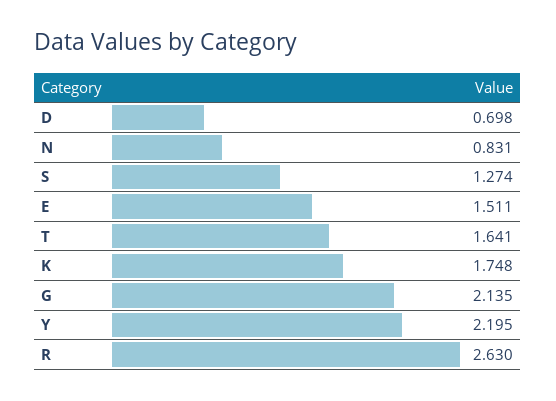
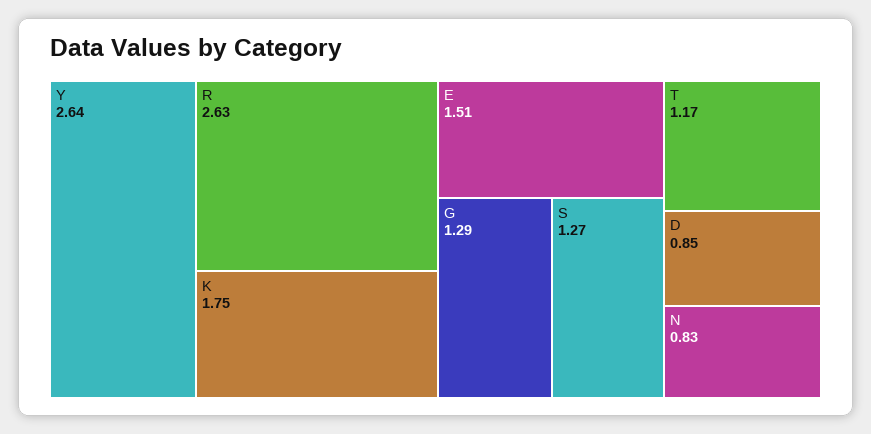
D: 0.698 -> 0.85
T: 1.641 -> 1.17
G: 2.135 -> 1.29
Y: 2.195 -> 2.64

